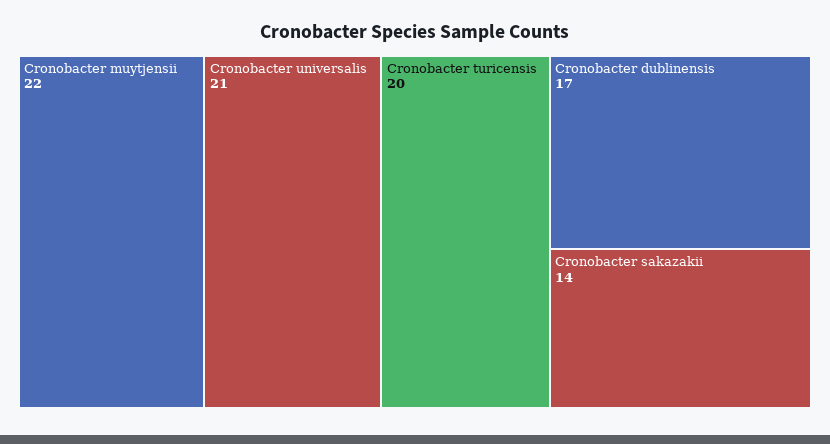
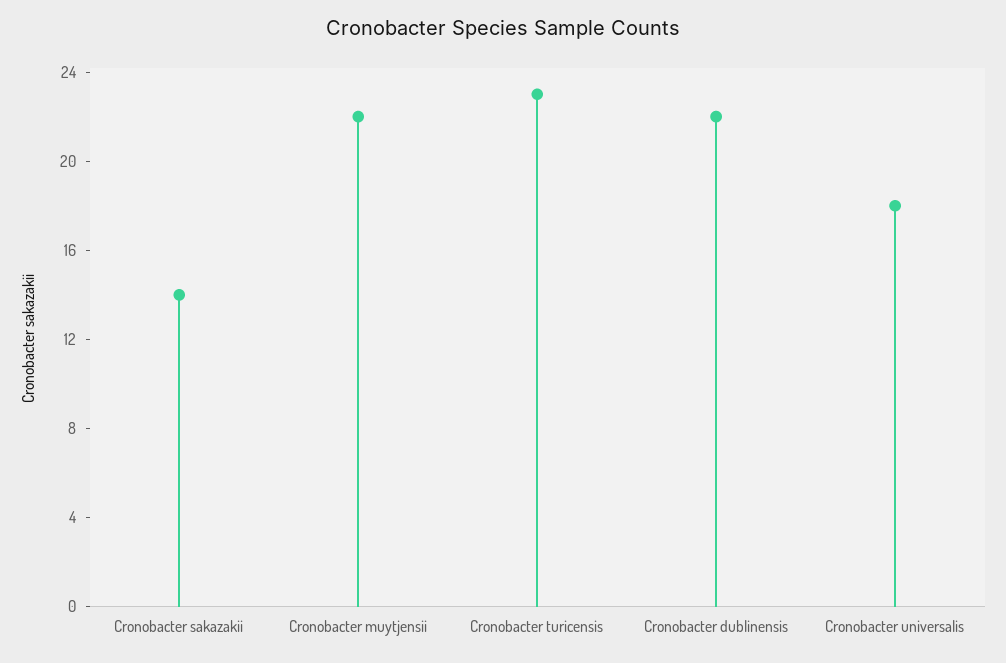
Cronobacter universalis: 21 -> 18
Cronobacter turicensis: 20 -> 23
Cronobacter dublinensis: 17 -> 22

